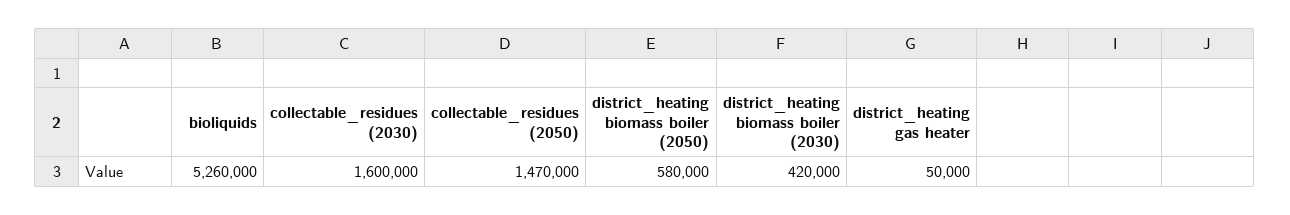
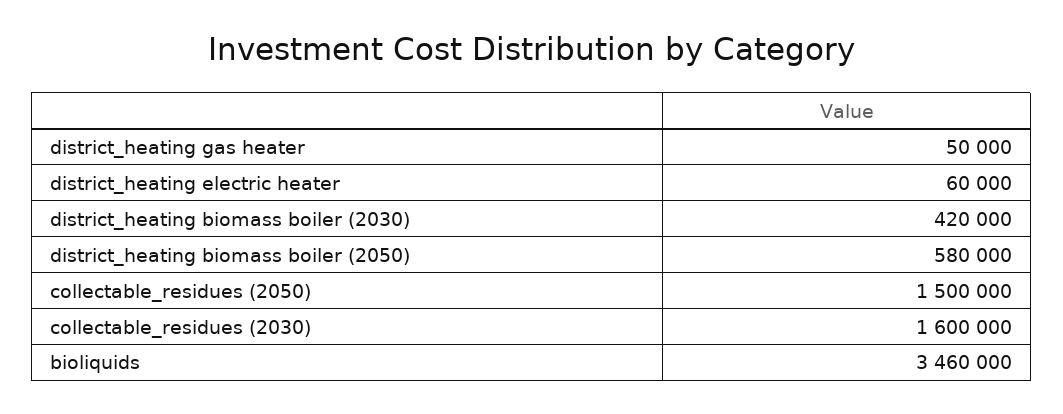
bioliquids: 5260000 -> 3460000
collectable_residues (2050): 1470000 -> 1500000
district_heating electric heater: none -> 60000

